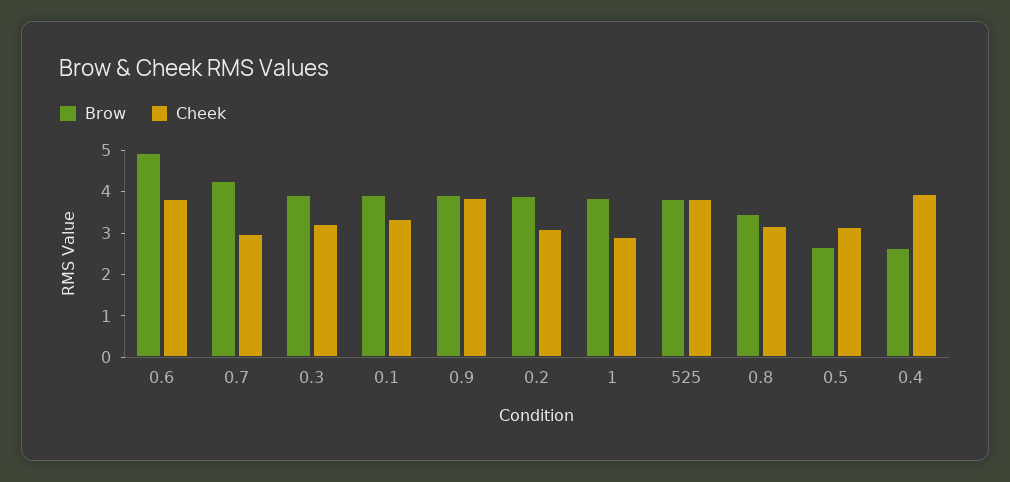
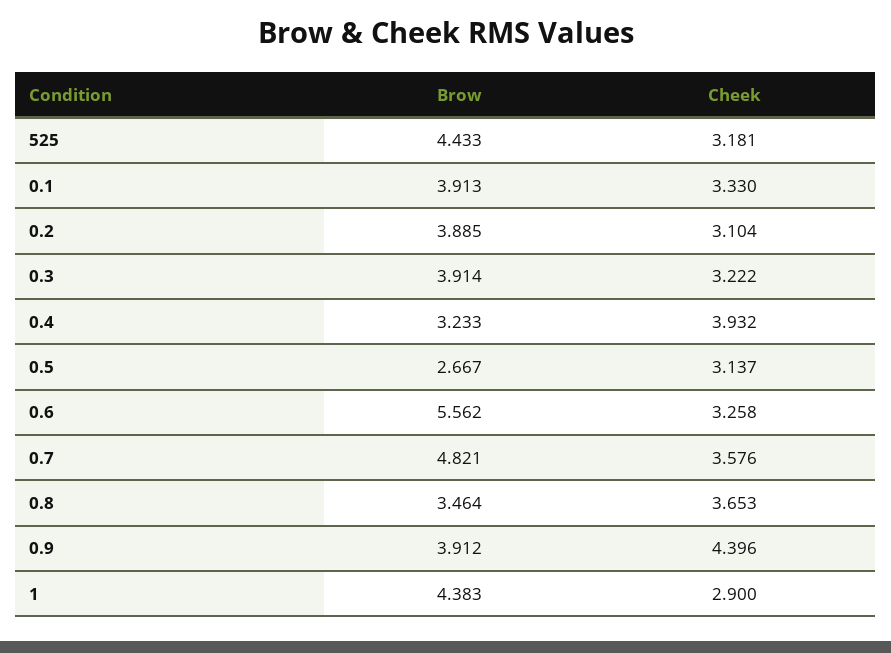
Brow, 0.6: 5 -> 5.562
Cheek, 0.6: 3.8 -> 3.258
Brow, 0.7: 4.2 -> 4.821
Cheek, 0.7: 3 -> 3.576
Cheek, 0.9: 3.8 -> 4.396
Brow, 1: 3.8 -> 4.383
Brow, 525: 3.8 -> 4.433
Cheek, 525: 3.8 -> 3.181
Cheek, 0.8: 3.2 -> 3.653
Brow, 0.4: 2.6 -> 3.233

